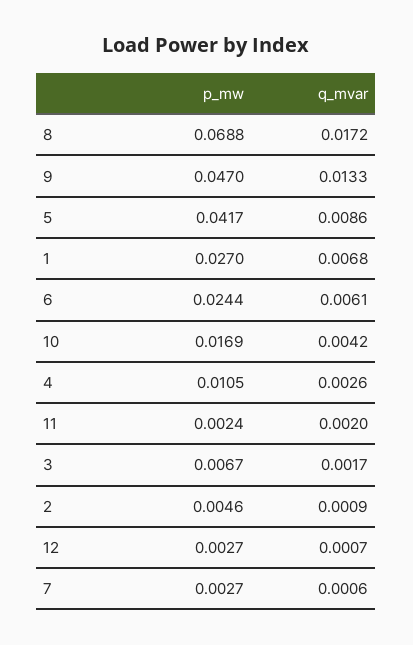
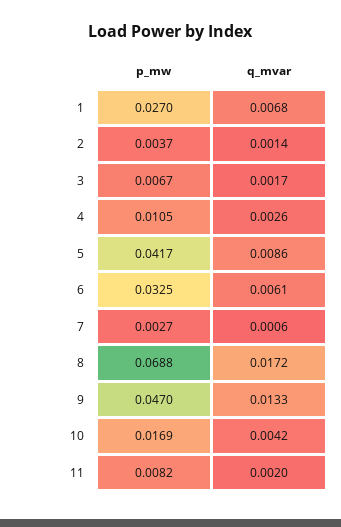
p_mw, 6: 0.0244 -> 0.0325
p_mw, 11: 0.0024 -> 0.0082
p_mw, 2: 0.0046 -> 0.0037
q_mvar, 2: 0.0009 -> 0.0014
p_mw, 12: 0.0027 -> none
q_mvar, 12: 0.0007 -> none

